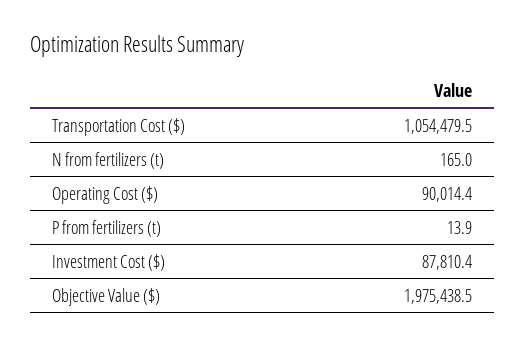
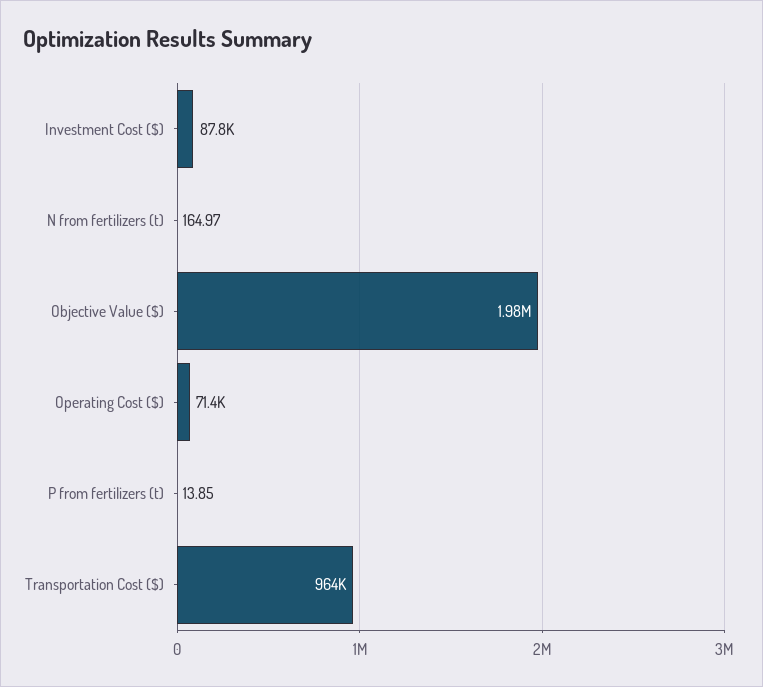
Transportation Cost ($): 1054479.5 -> 964000
Operating Cost ($): 90014.4 -> 71400

